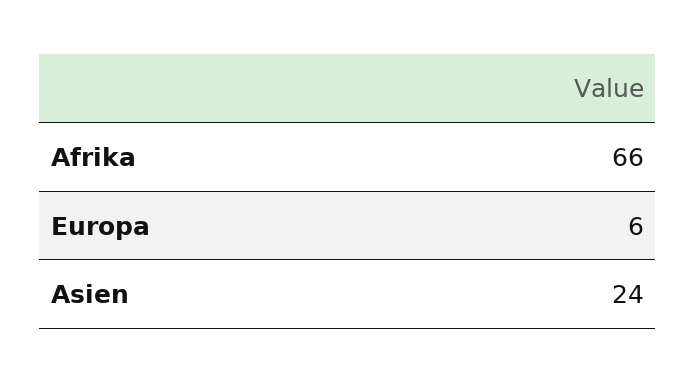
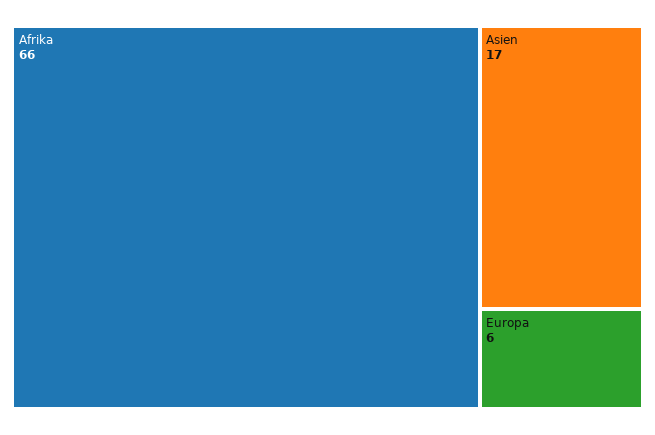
Asien: 24 -> 17

